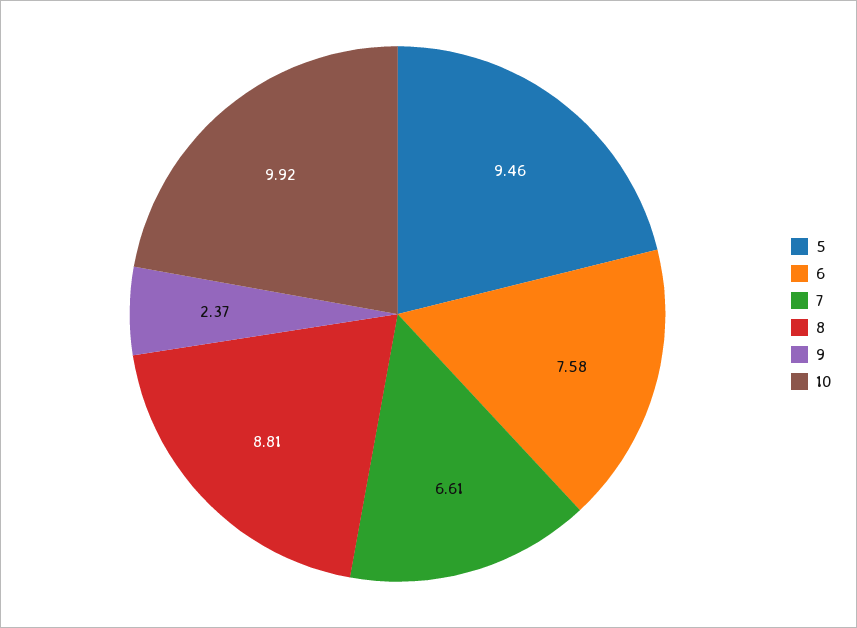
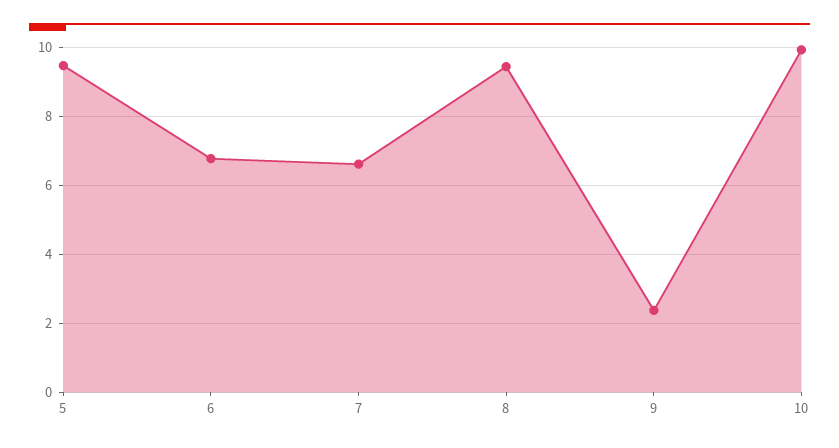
6: 7.58 -> 6.8
8: 8.81 -> 9.4

